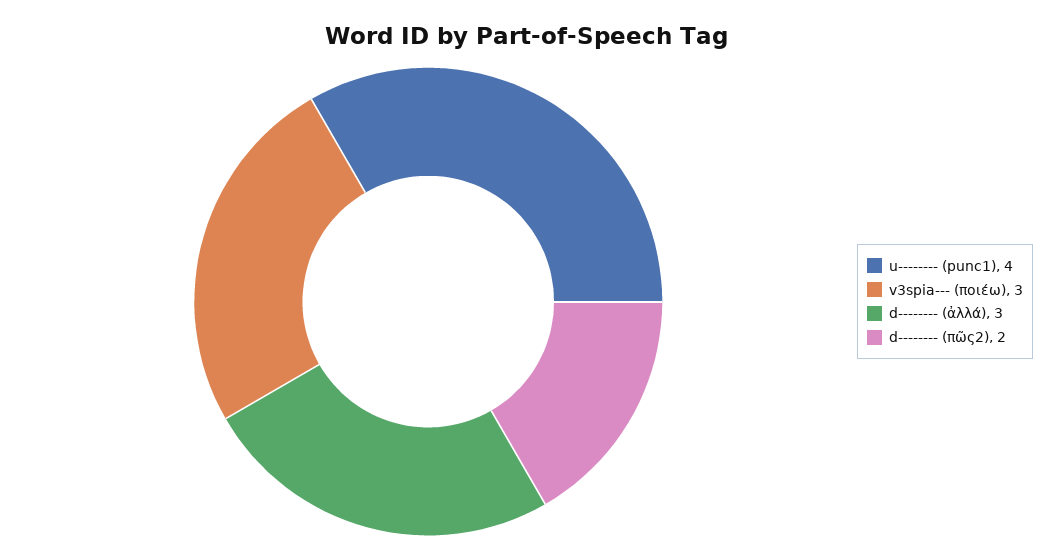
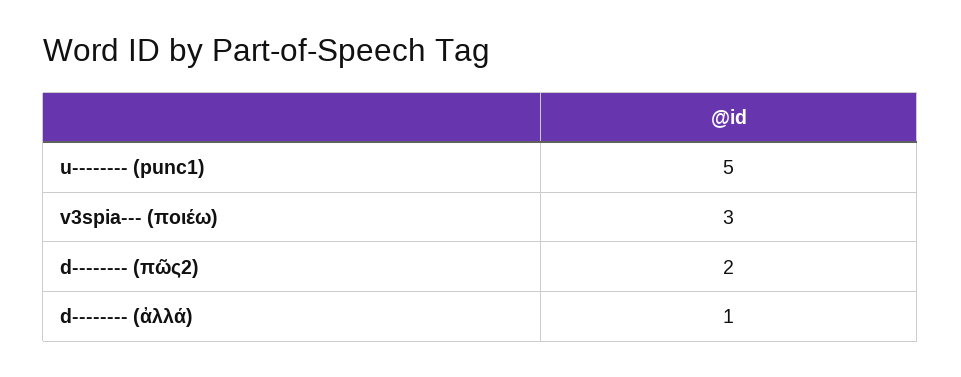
u-------- (punc1): 4 -> 5
d-------- (ἀλλά): 3 -> 1

